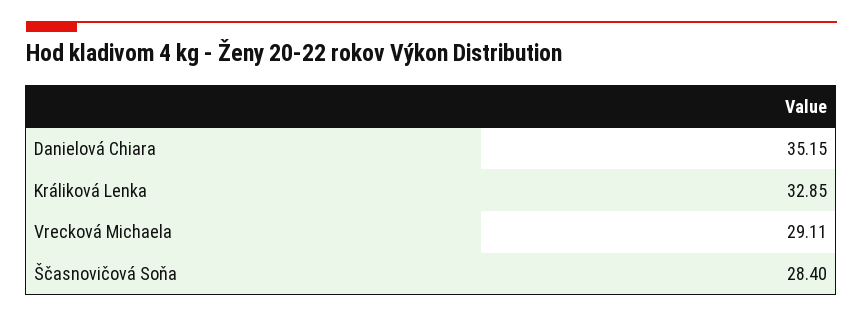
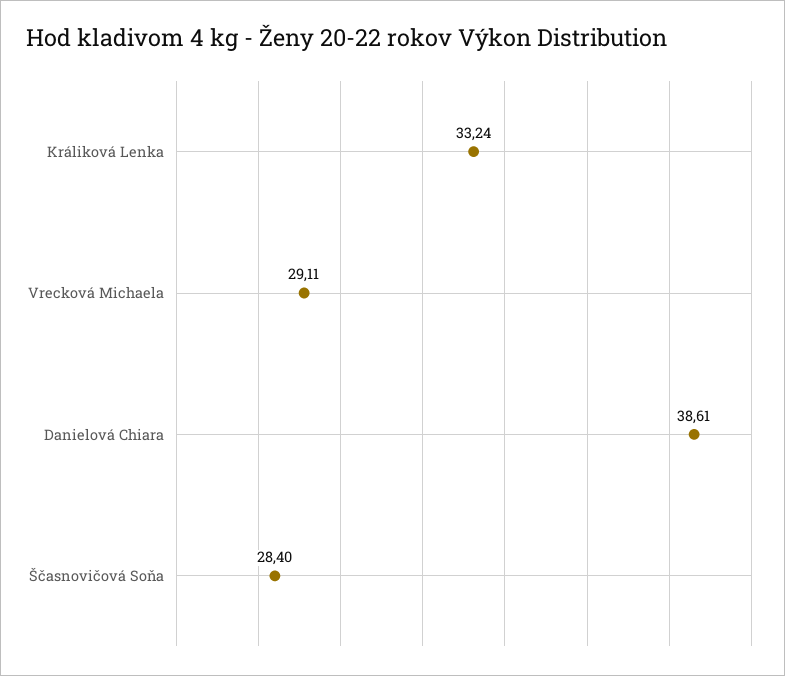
Danielová Chiara: 35.15 -> 38.61
Králiková Lenka: 32.85 -> 33.24

